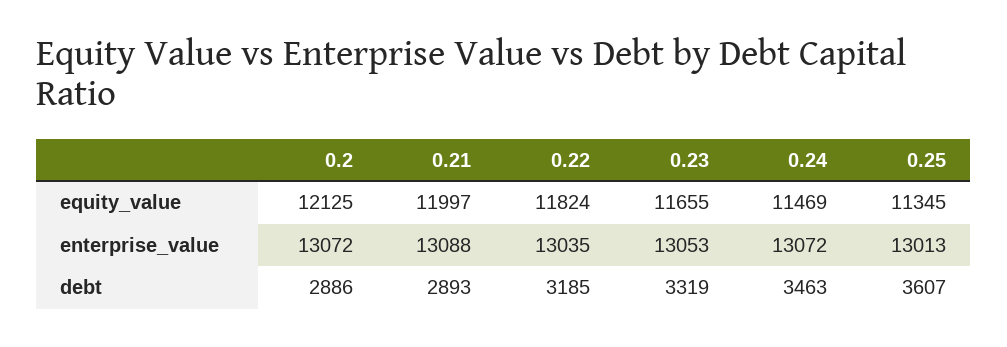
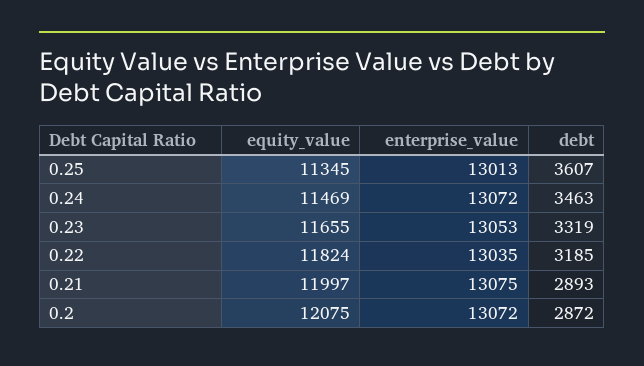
0.2, equity_value: 12125 -> 12075
0.21, enterprise_value: 13088 -> 13075
0.2, debt: 2886 -> 2872

